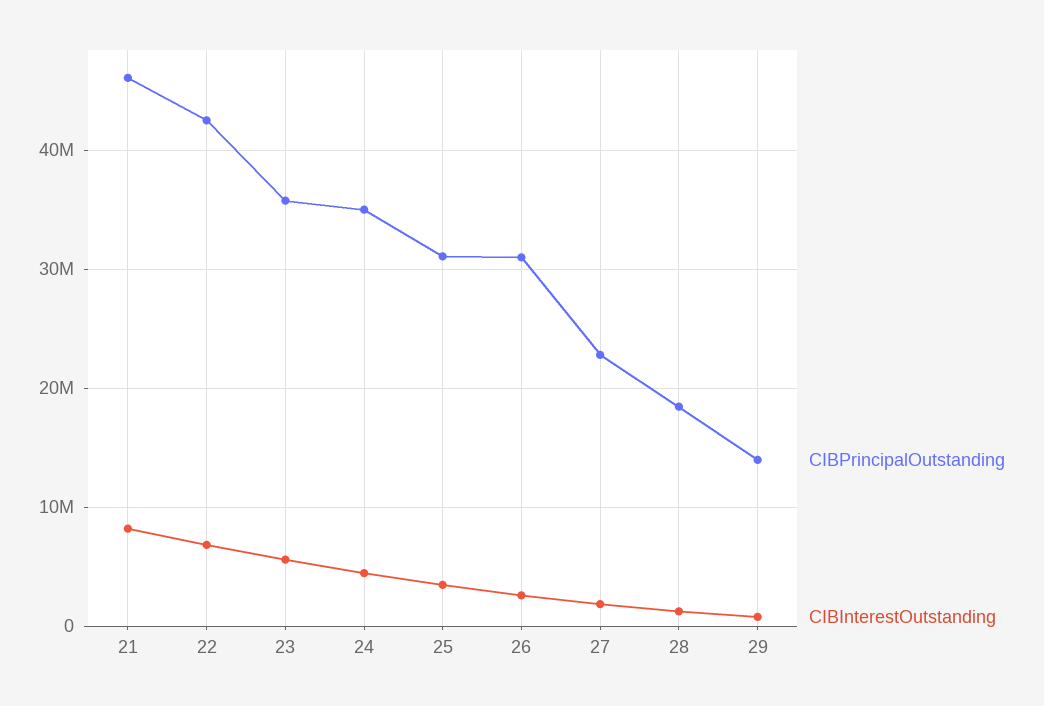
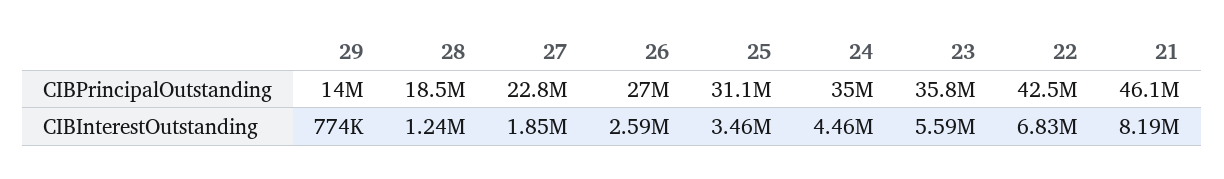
CIBPrincipalOutstanding, 26: 31000000 -> 27000000

